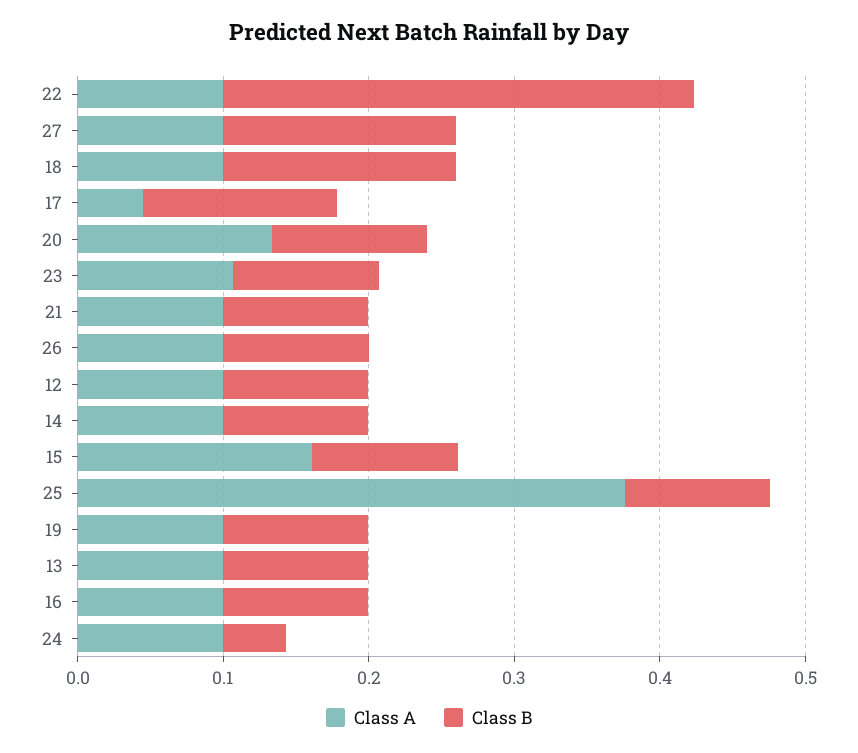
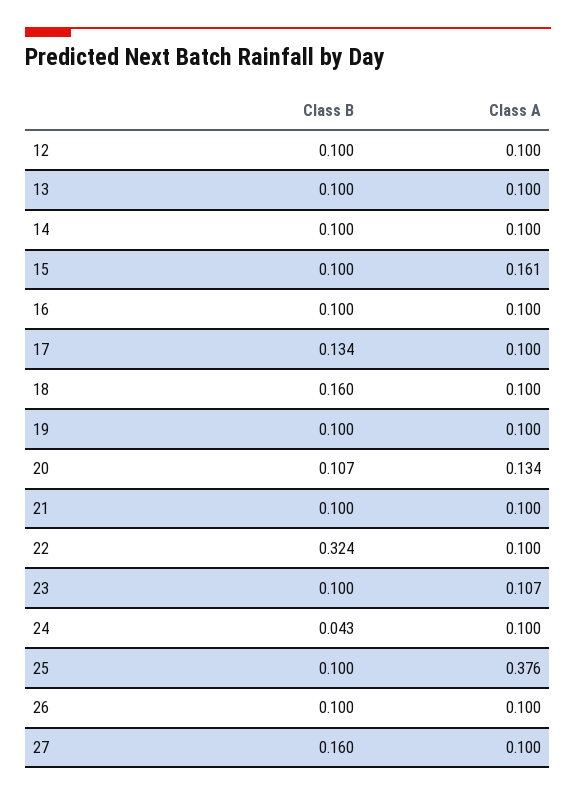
Class A, 17: 0.04 -> 0.1

